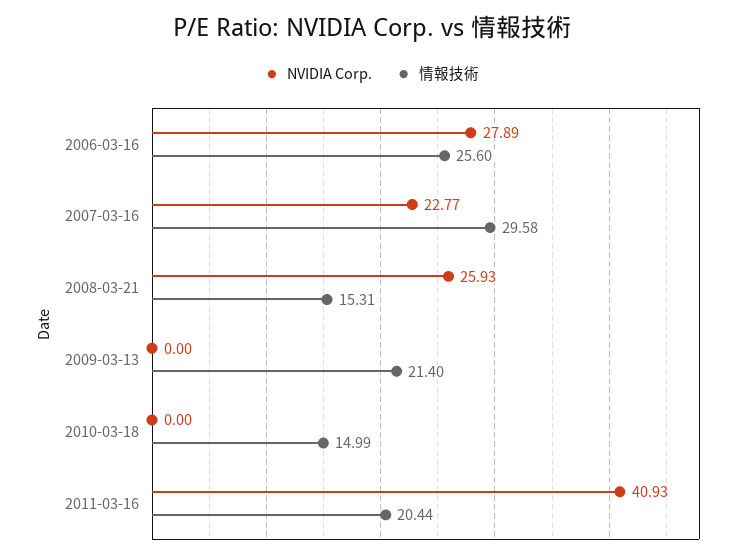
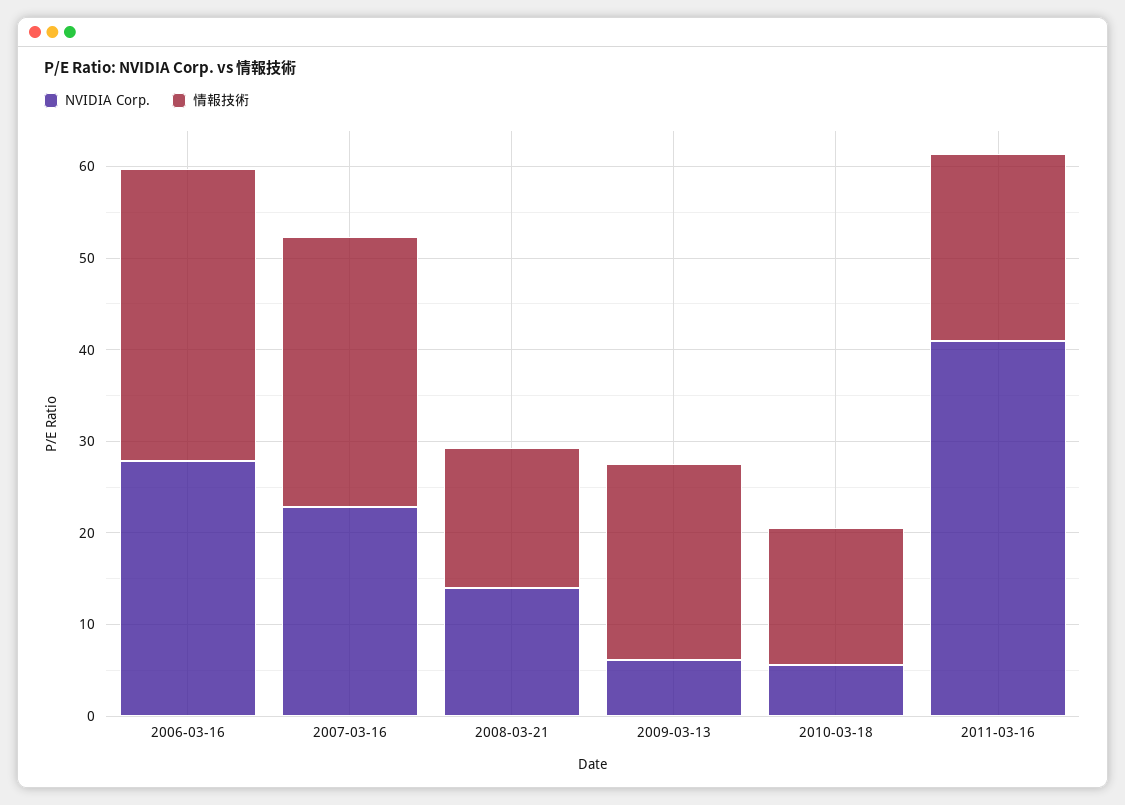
情報技術, 2006-03-16: 25.6 -> 32
NVIDIA Corp., 2008-03-21: 25.93 -> 14
NVIDIA Corp., 2009-03-13: 0 -> 6
NVIDIA Corp., 2010-03-18: 0 -> 6

